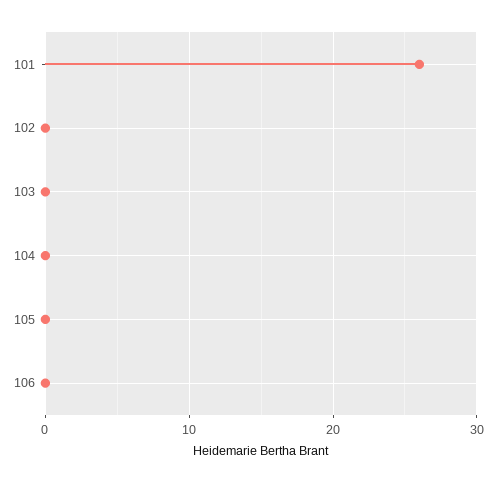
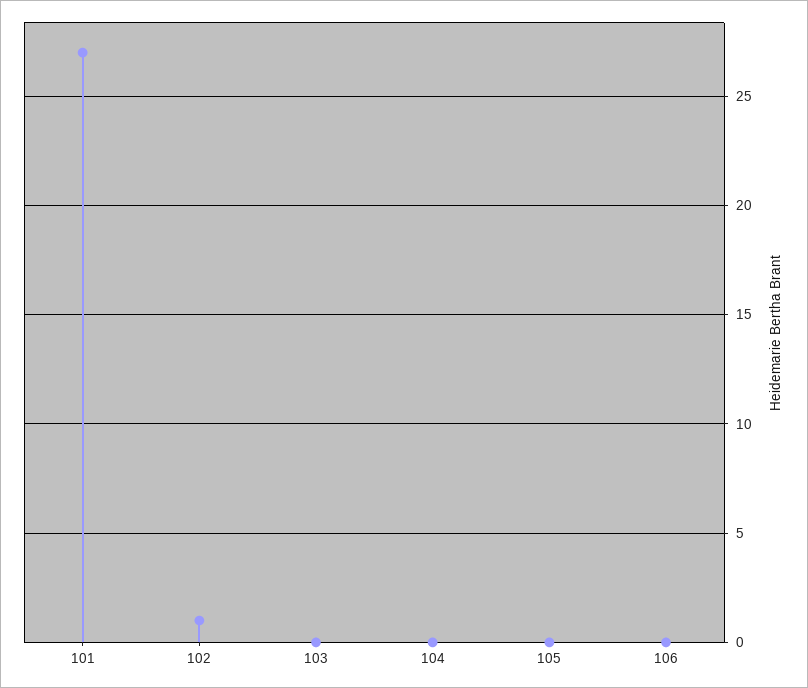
101: 26 -> 27
102: 0 -> 1

